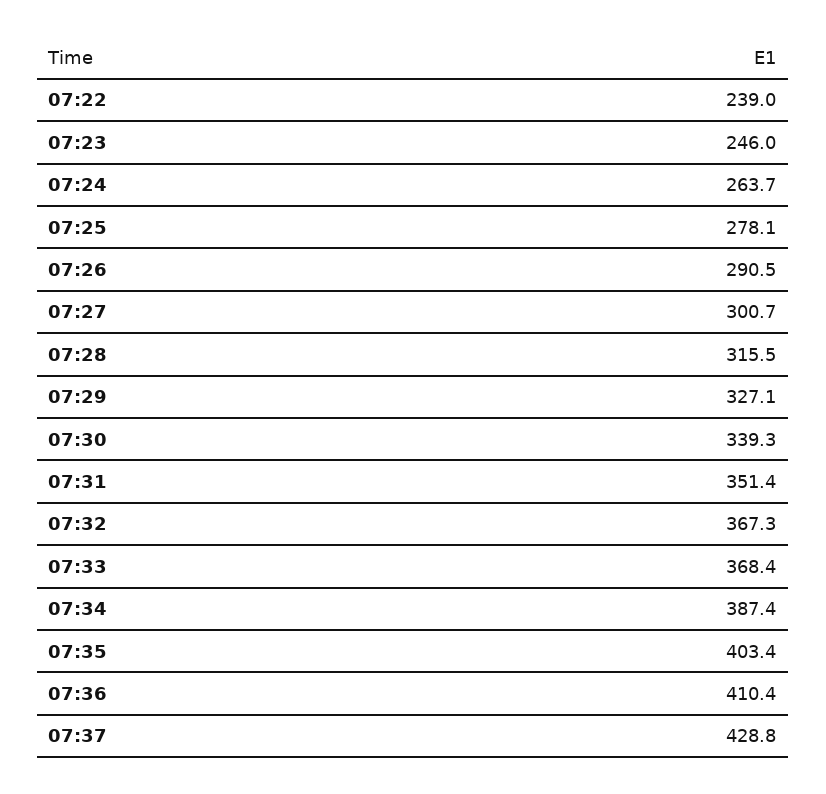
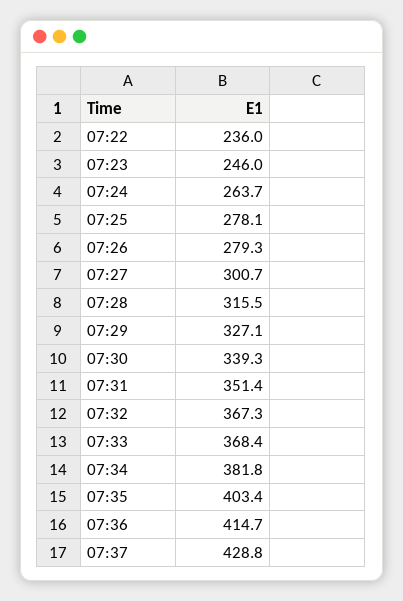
07:22: 239 -> 236
07:26: 290.5 -> 279.3
07:34: 387.4 -> 381.8
07:36: 410.4 -> 414.7

